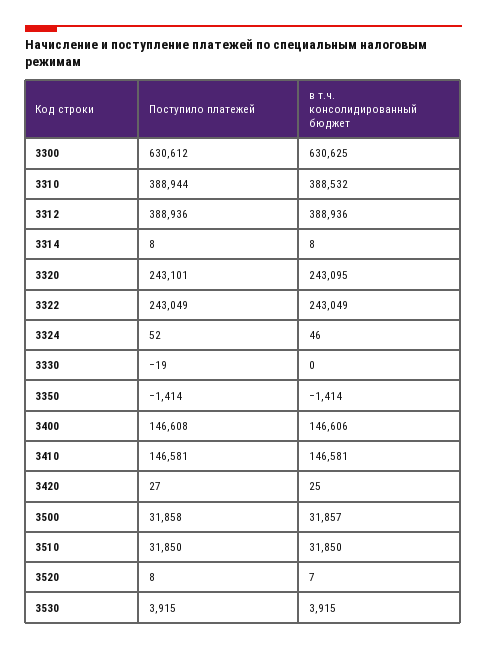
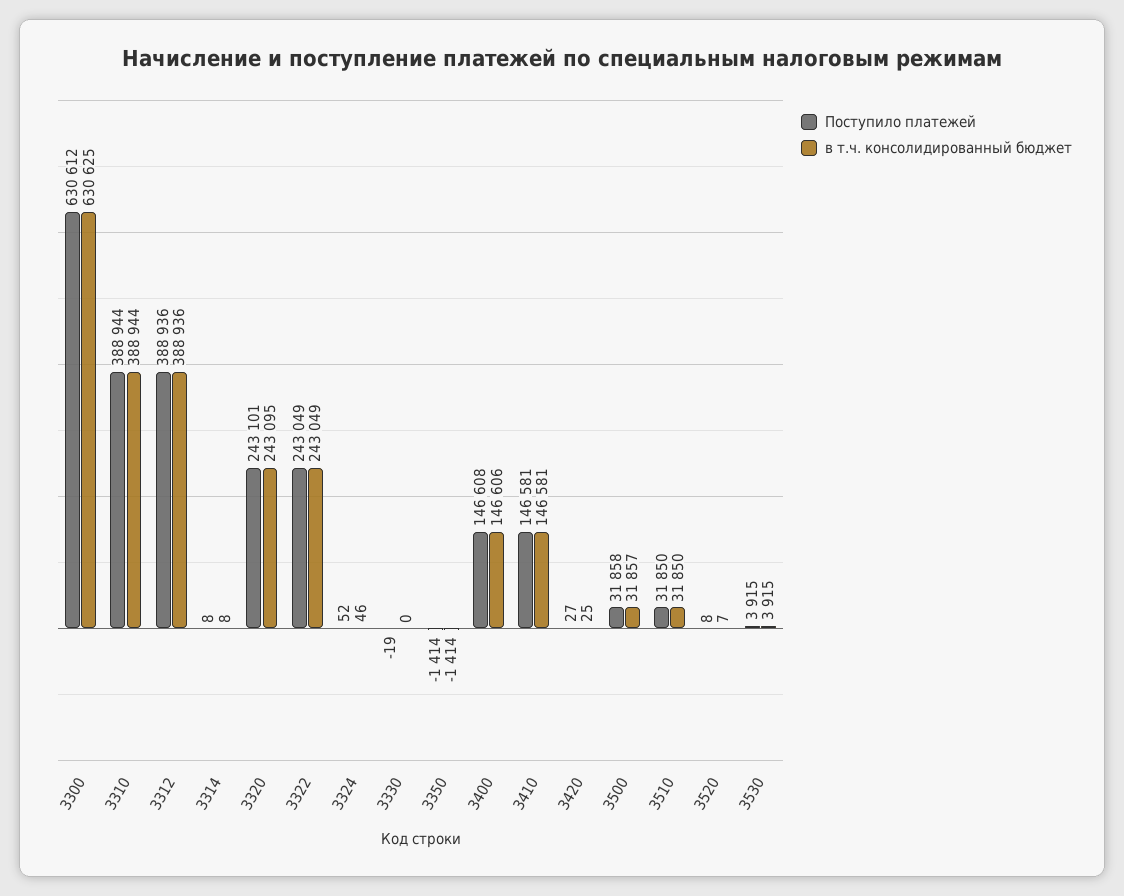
в т.ч. консолидированный бюджет, 3310: 388532 -> 388944

